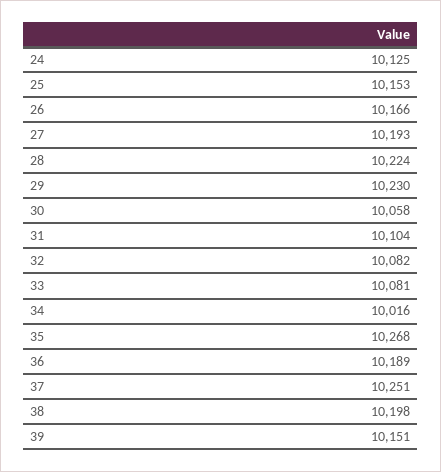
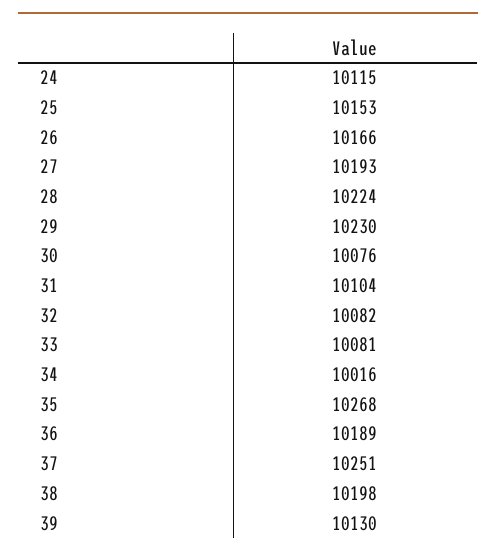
24: 10125 -> 10115
30: 10058 -> 10076
39: 10151 -> 10130

